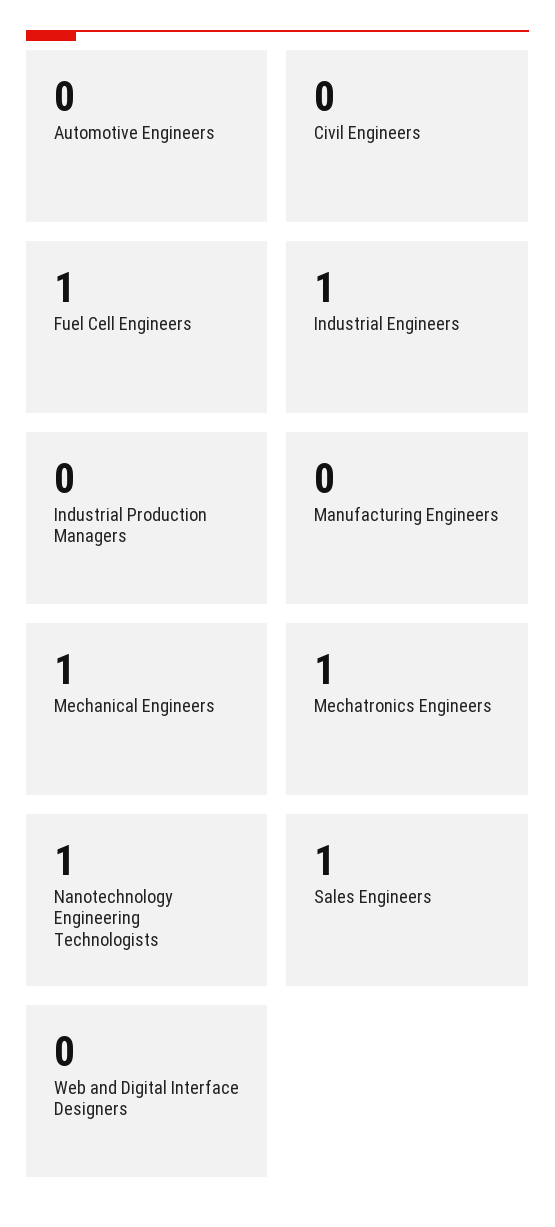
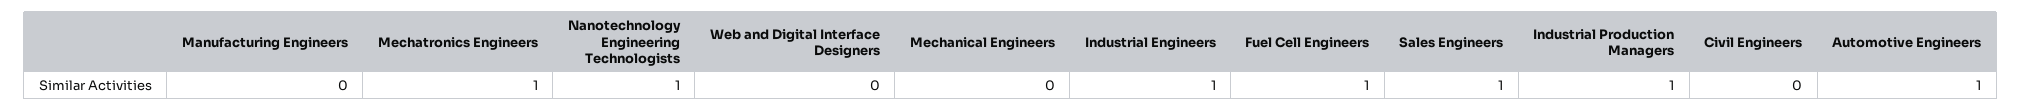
Automotive Engineers: 0 -> 1
Industrial Production Managers: 0 -> 1
Mechanical Engineers: 1 -> 0

